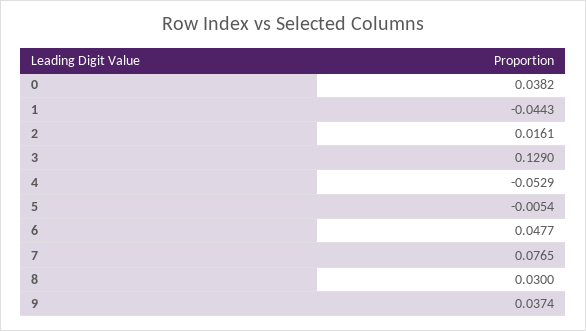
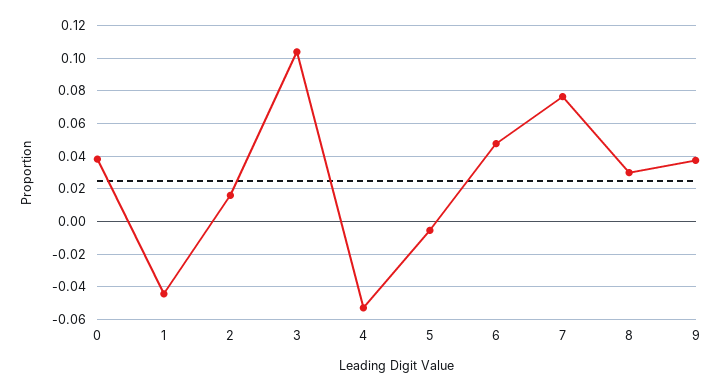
3: 0.129 -> 0.105

